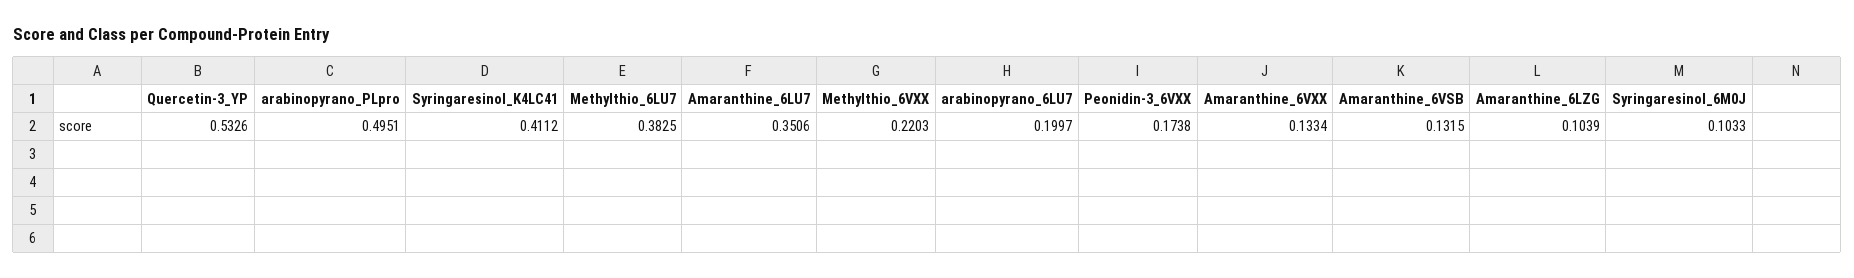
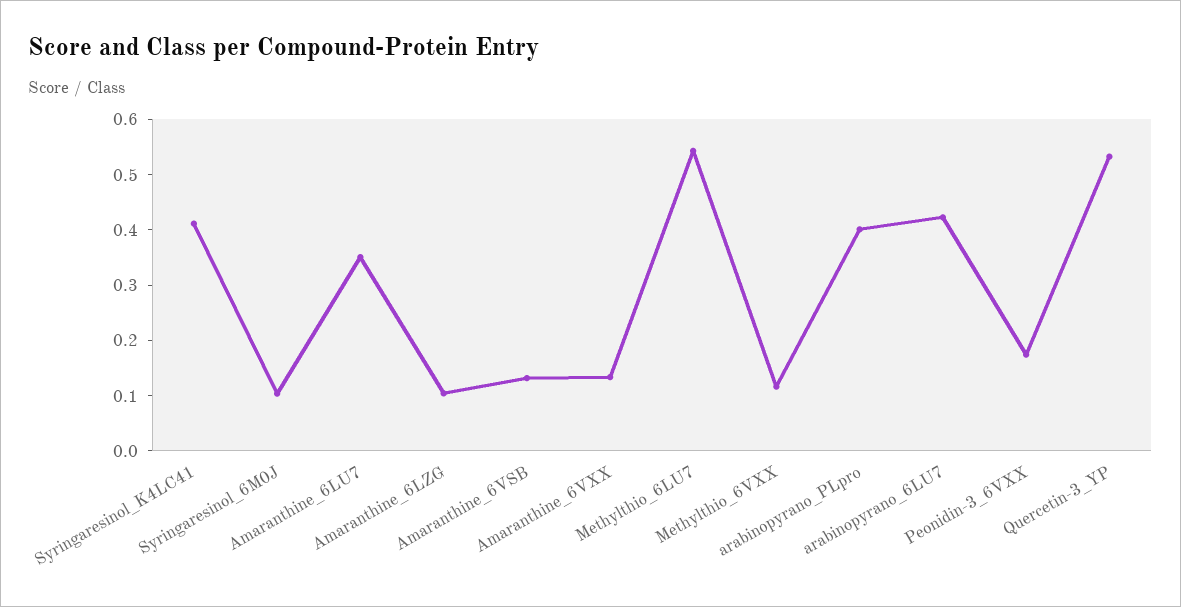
arabinopyrano_PLpro: 0.4951 -> 0.4
Methylthio_6LU7: 0.3825 -> 0.54
Methylthio_6VXX: 0.2203 -> 0.12
arabinopyrano_6LU7: 0.1997 -> 0.42

